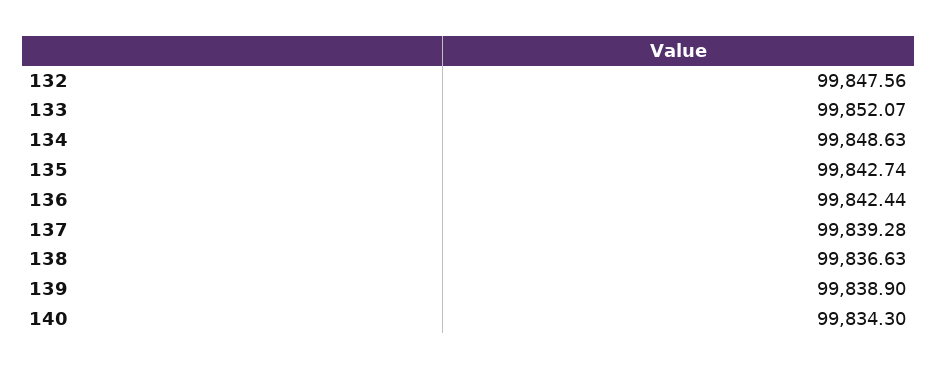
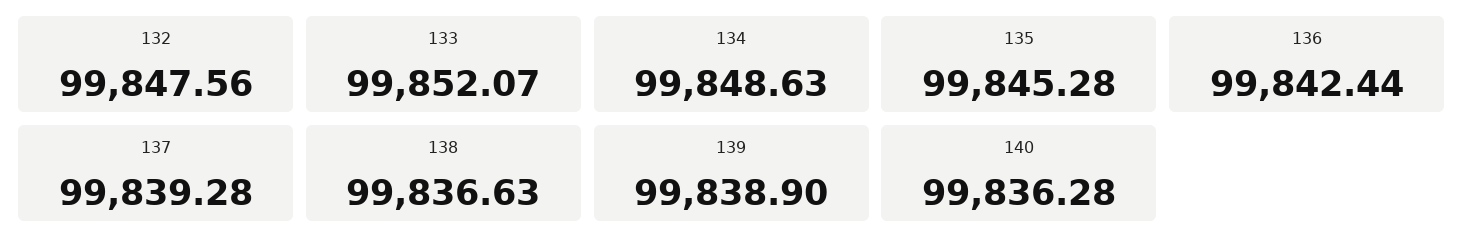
135: 99842.74 -> 99845.28
140: 99834.3 -> 99836.28

